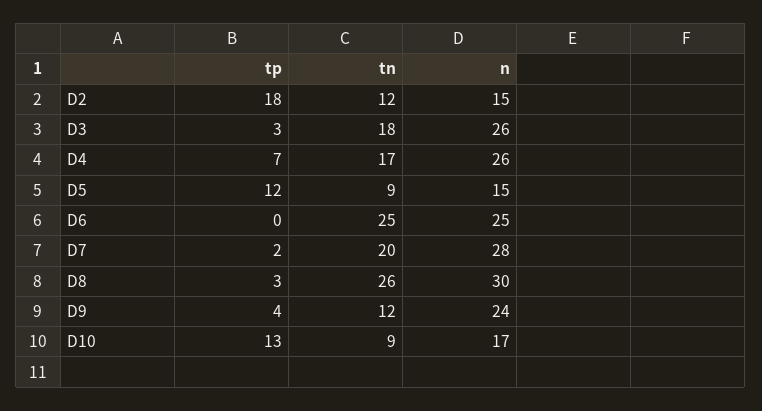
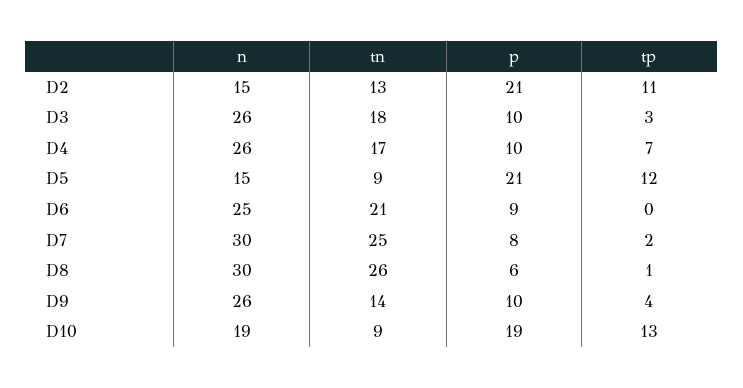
tp, D2: 18 -> 11
tn, D2: 12 -> 13
tn, D6: 25 -> 21
tn, D7: 20 -> 25
n, D7: 28 -> 30
tp, D8: 3 -> 1
tn, D9: 12 -> 14
n, D9: 24 -> 26
n, D10: 17 -> 19
p, D2: none -> 21
p, D3: none -> 10
p, D4: none -> 10
p, D5: none -> 21
p, D6: none -> 9
p, D7: none -> 8
p, D8: none -> 6
p, D9: none -> 10
p, D10: none -> 19

